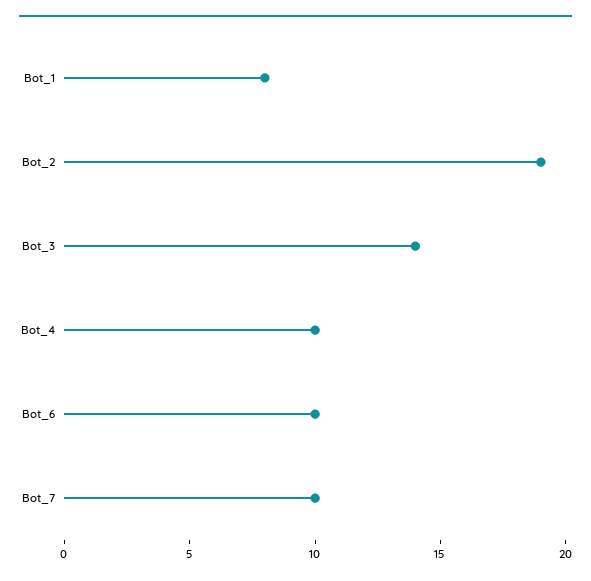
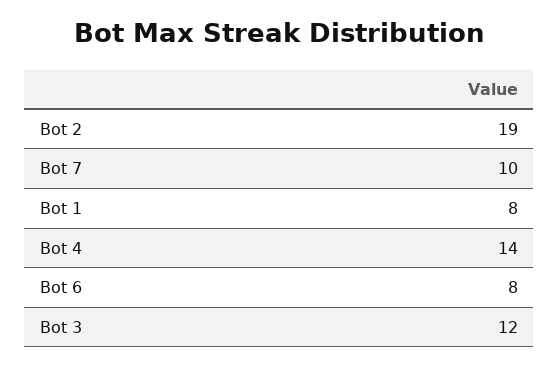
Bot_3: 14 -> 12
Bot_4: 10 -> 14
Bot_6: 10 -> 8

